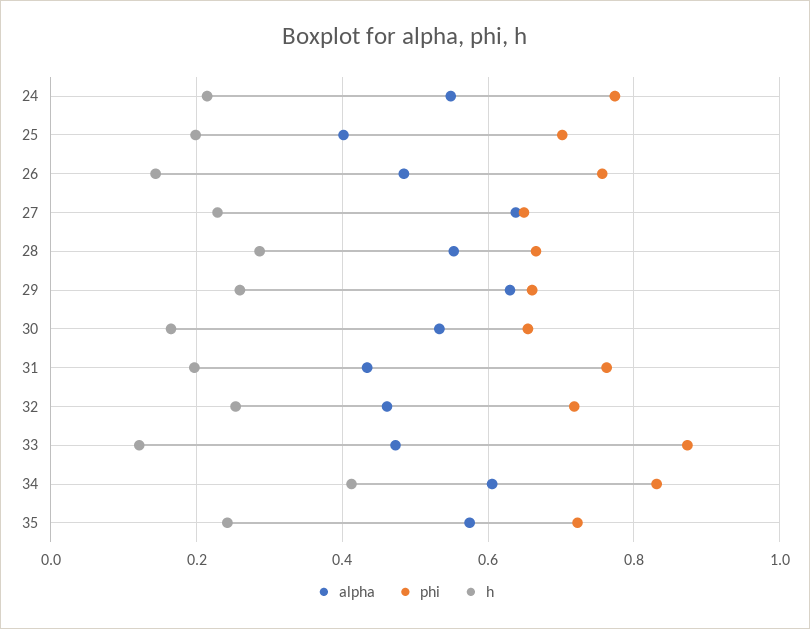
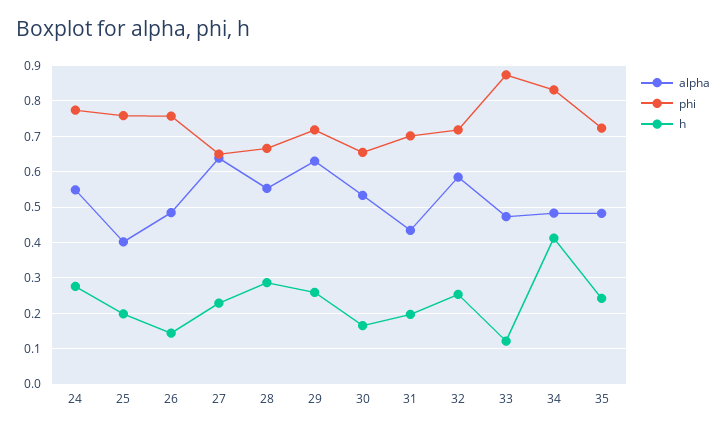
h, 24: 0.22 -> 0.28
phi, 25: 0.7 -> 0.76
phi, 29: 0.66 -> 0.72
phi, 31: 0.76 -> 0.7
alpha, 32: 0.46 -> 0.58
alpha, 34: 0.6 -> 0.48
alpha, 35: 0.58 -> 0.48

